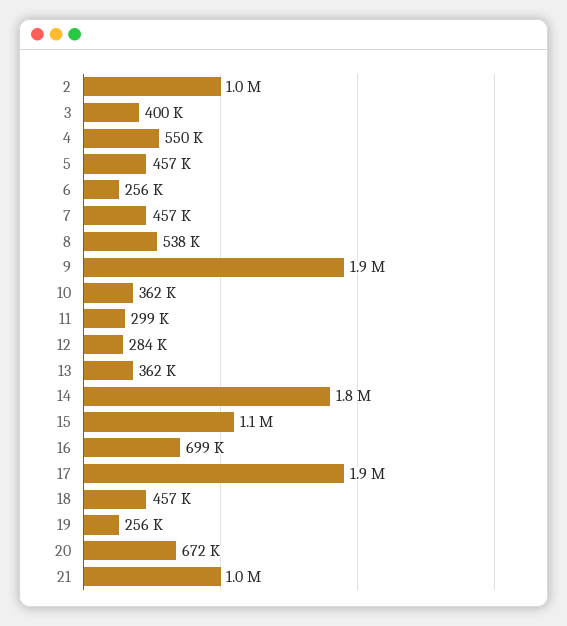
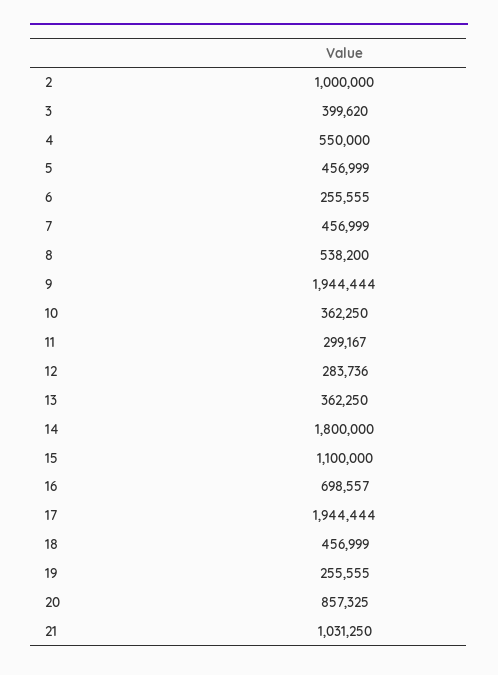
20: 672000 -> 857325

